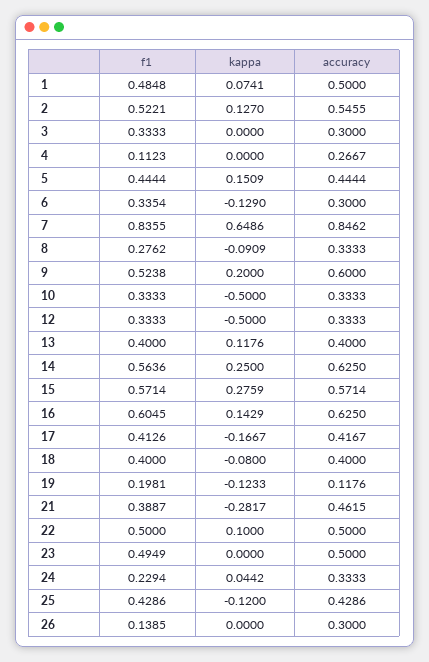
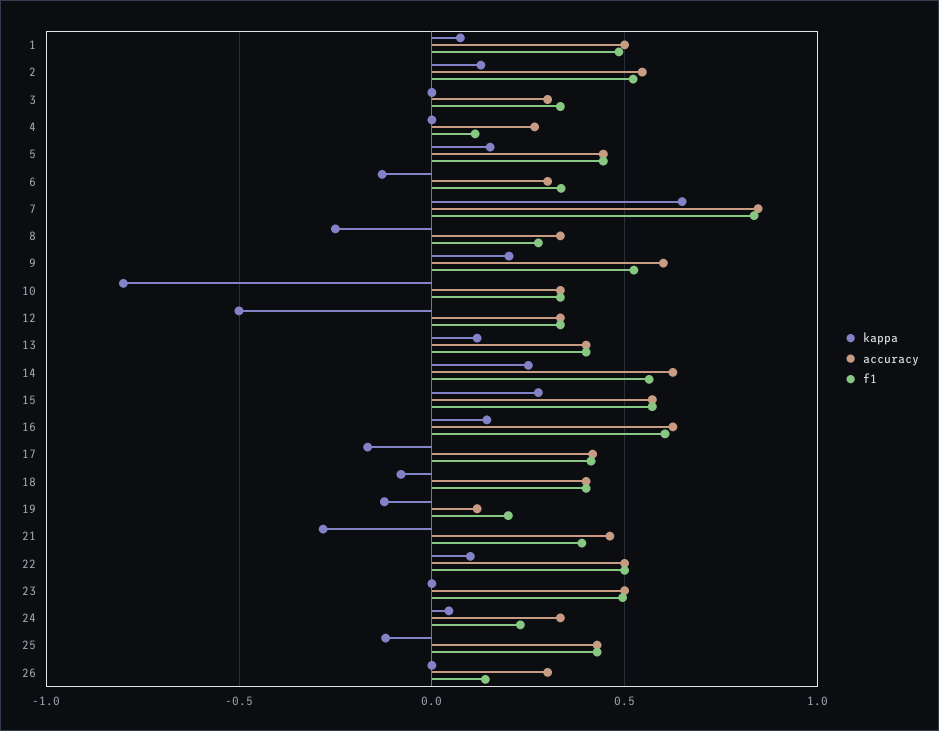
kappa, 8: -0.0909 -> -0.25
kappa, 10: -0.5 -> -0.8

